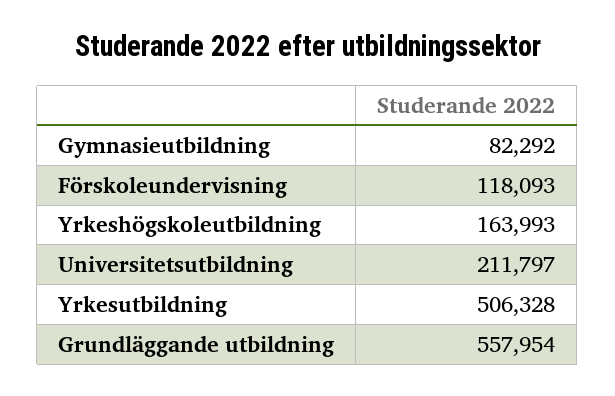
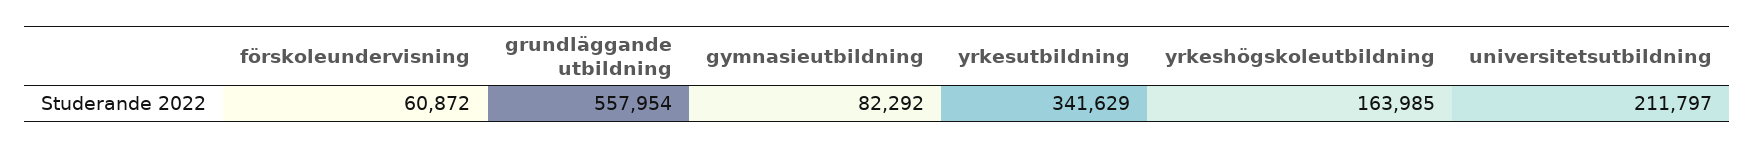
Förskoleundervisning: 118093 -> 60872
Yrkeshögskoleutbildning: 163993 -> 163985
Yrkesutbildning: 506328 -> 341629

